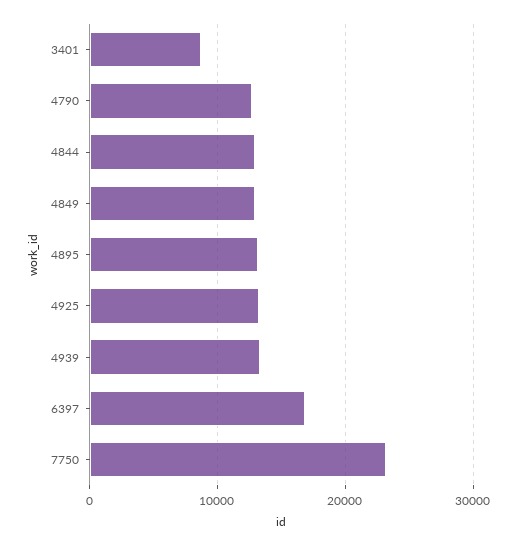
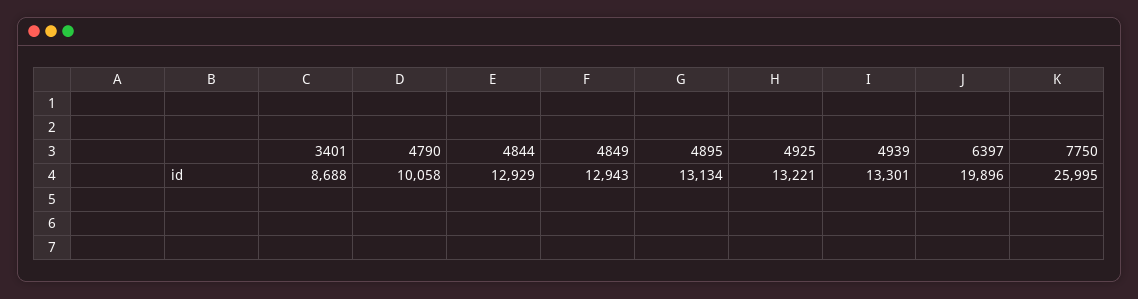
4790: 13000 -> 10058
6397: 17000 -> 19896
7750: 23000 -> 25995

